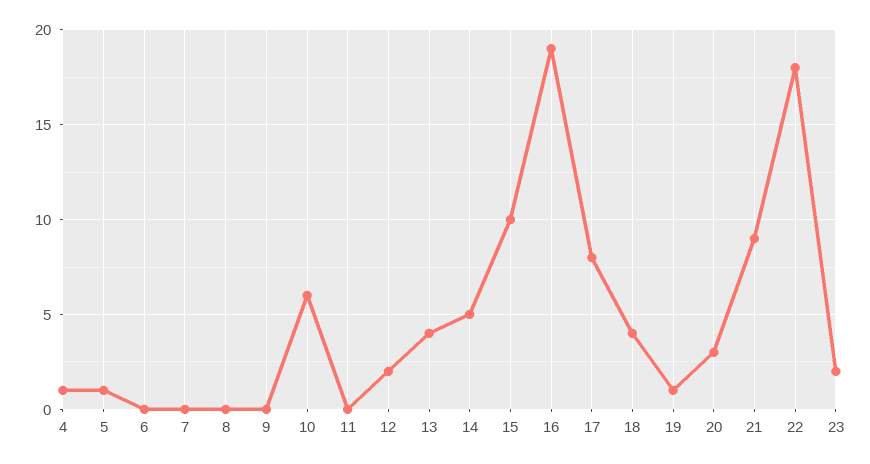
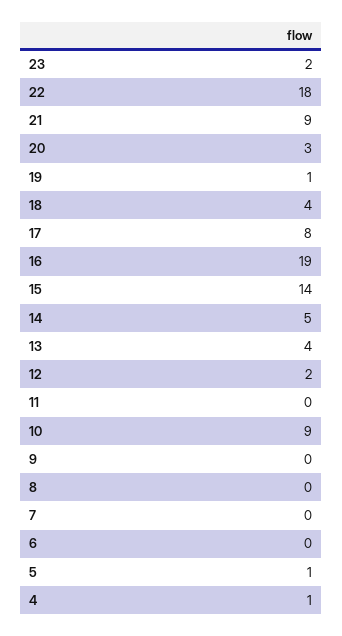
10: 6 -> 9
15: 10 -> 14

